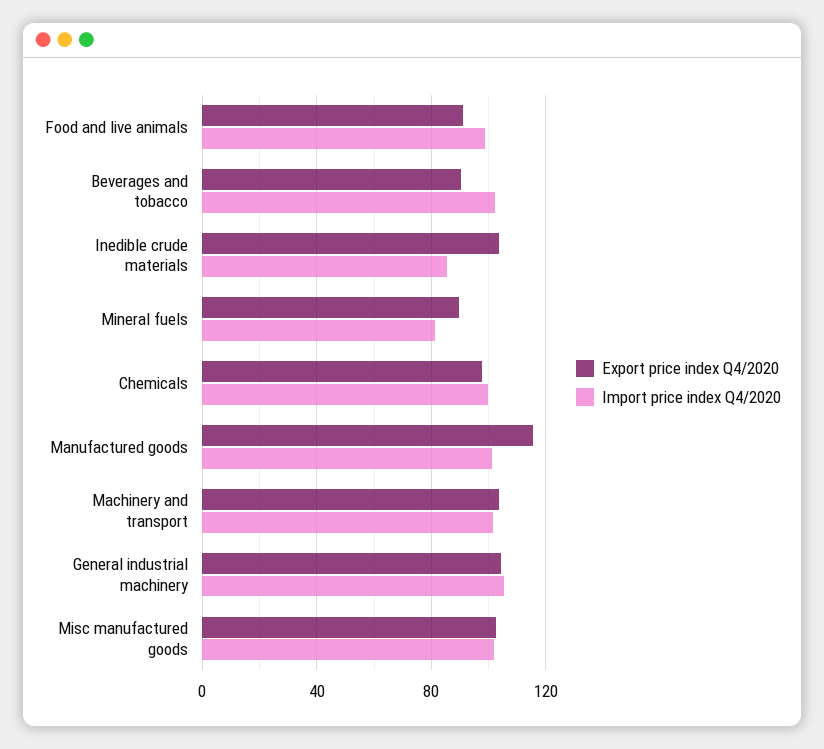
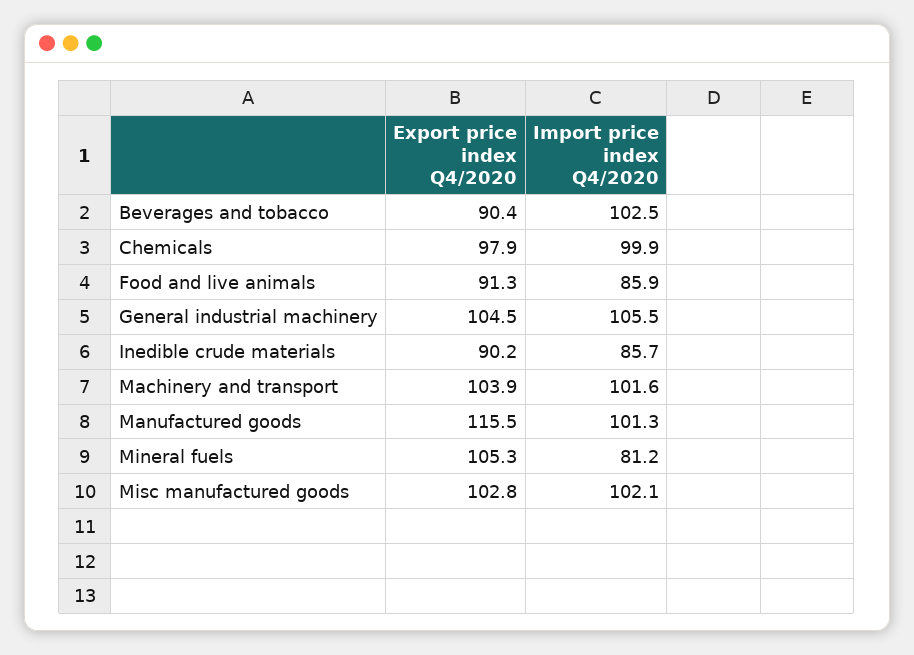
Import price index Q4/2020, Food and live animals: 100 -> 85.9
Export price index Q4/2020, Inedible crude materials: 105 -> 90.2
Export price index Q4/2020, Mineral fuels: 90 -> 105.3

